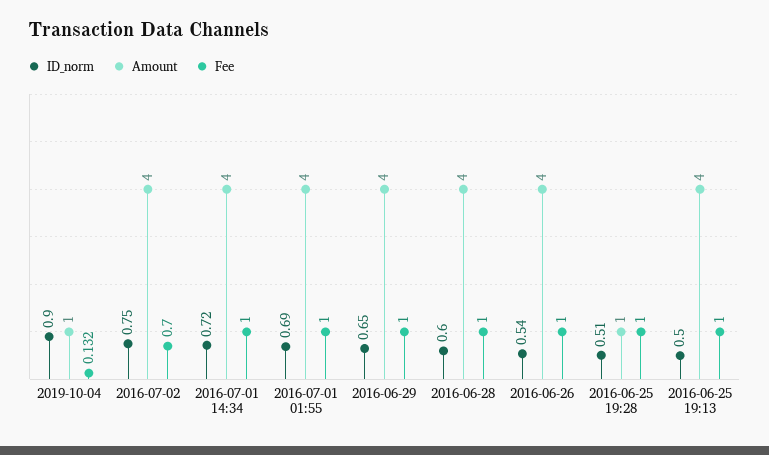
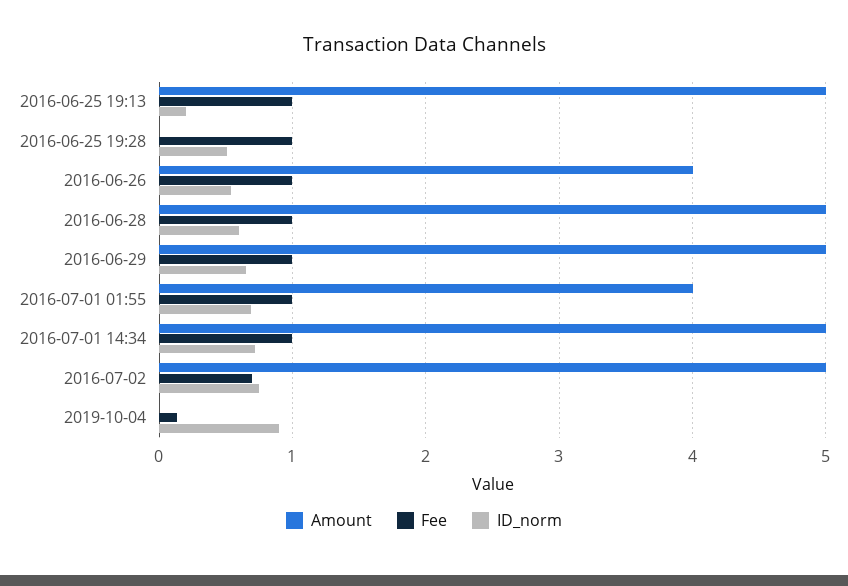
Amount, 2019-10-04: 1 -> 0
Amount, 2016-07-02: 4 -> 5
Amount, 2016-07-01 14:34: 4 -> 5
Amount, 2016-06-29: 4 -> 5
Amount, 2016-06-28: 4 -> 5
Amount, 2016-06-25 19:28: 1 -> 0
ID_norm, 2016-06-25 19:13: 0.5 -> 0.2
Amount, 2016-06-25 19:13: 4 -> 5

